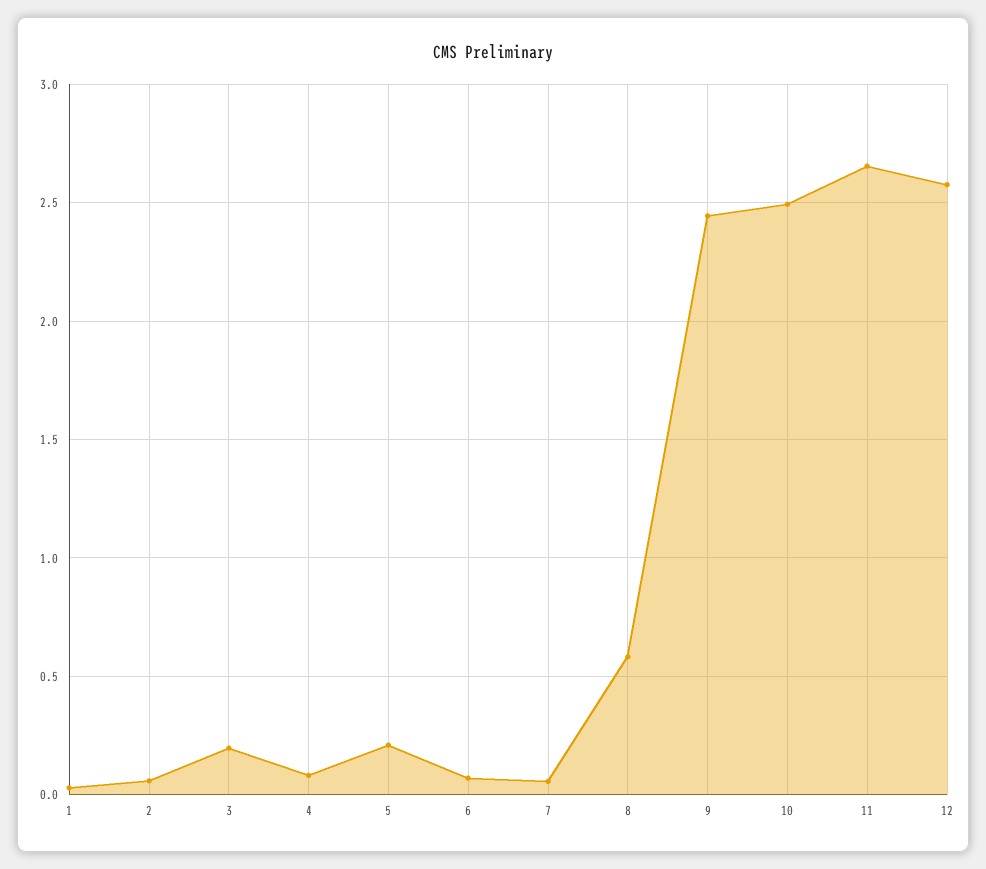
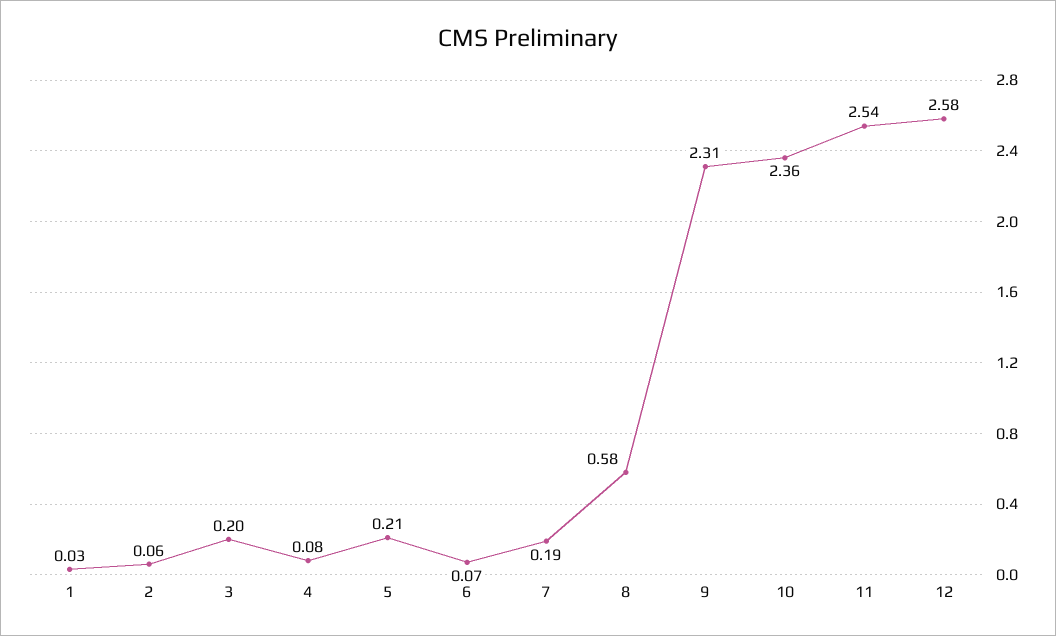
7: 0.05 -> 0.19
9: 2.45 -> 2.31
10: 2.5 -> 2.36
11: 2.65 -> 2.54

